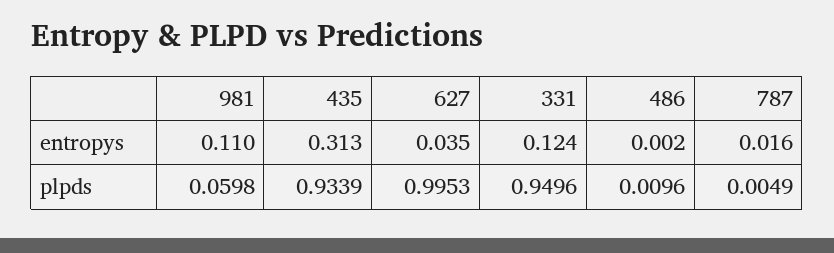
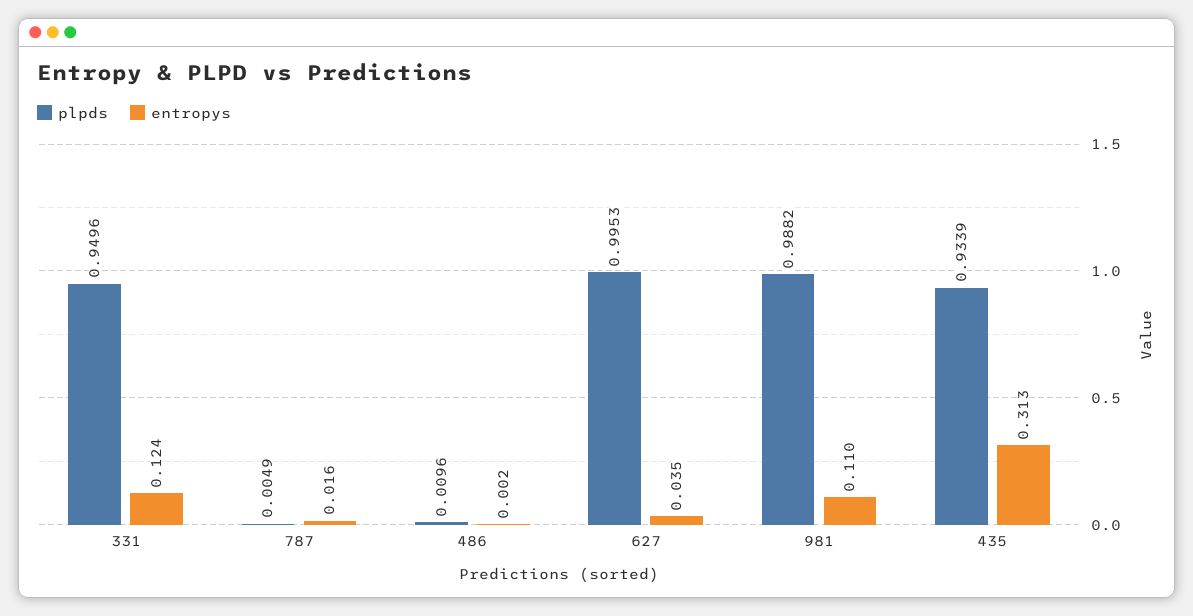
plpds, 981: 0.0598 -> 0.9882

